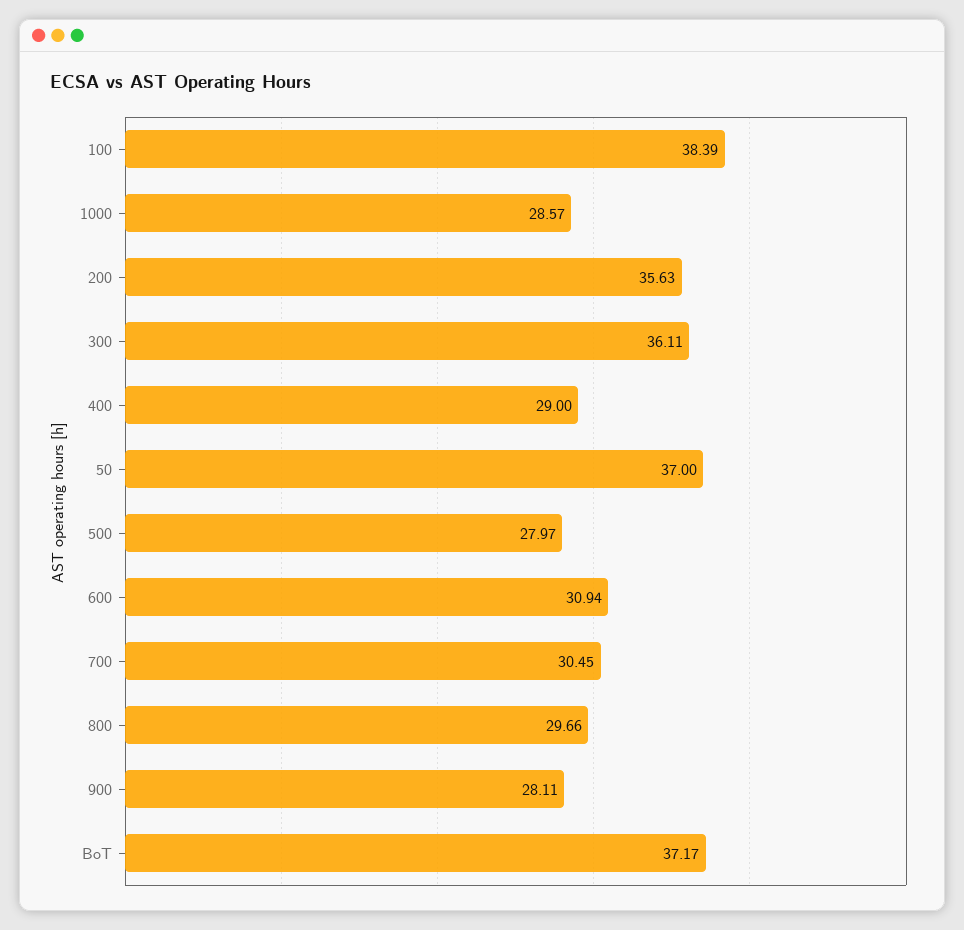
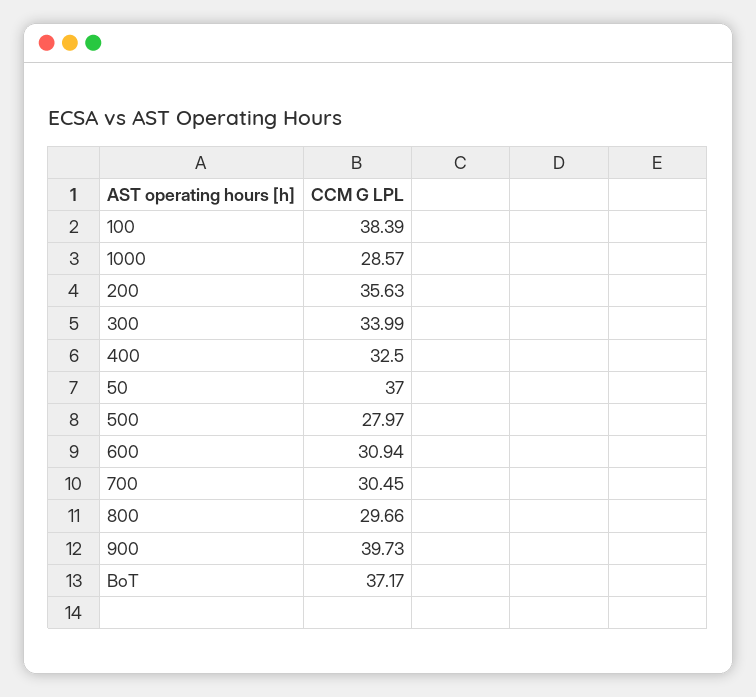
300: 36.11 -> 33.99
400: 29 -> 32.5
900: 28.11 -> 39.73

